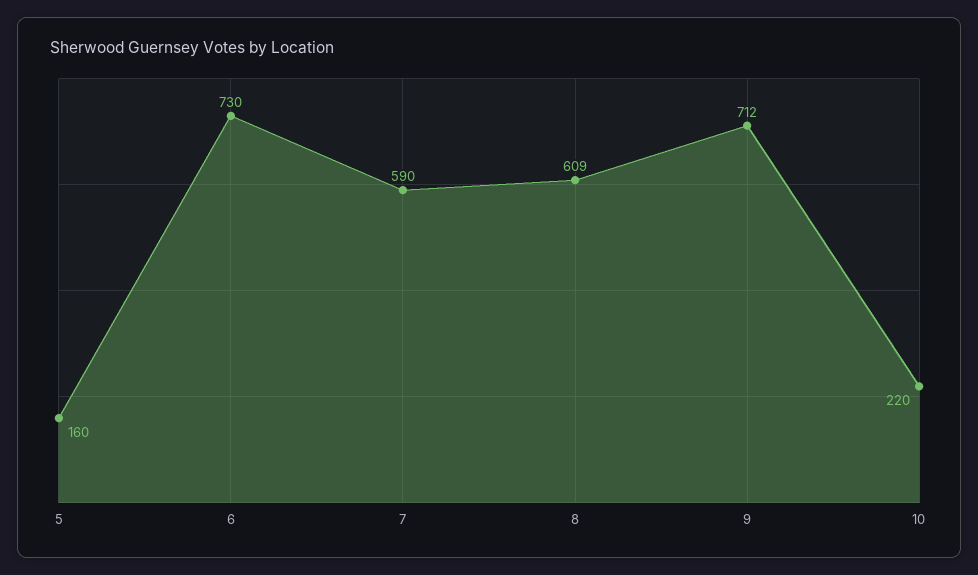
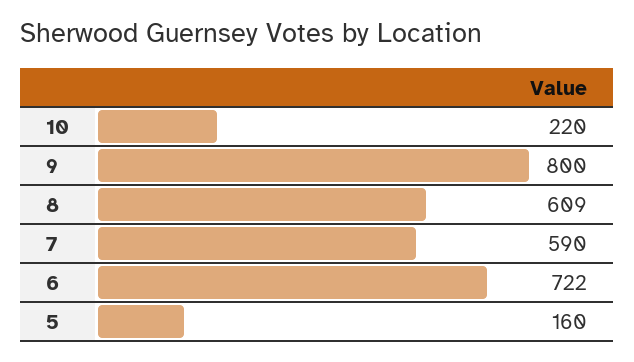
6: 730 -> 722
9: 712 -> 800

